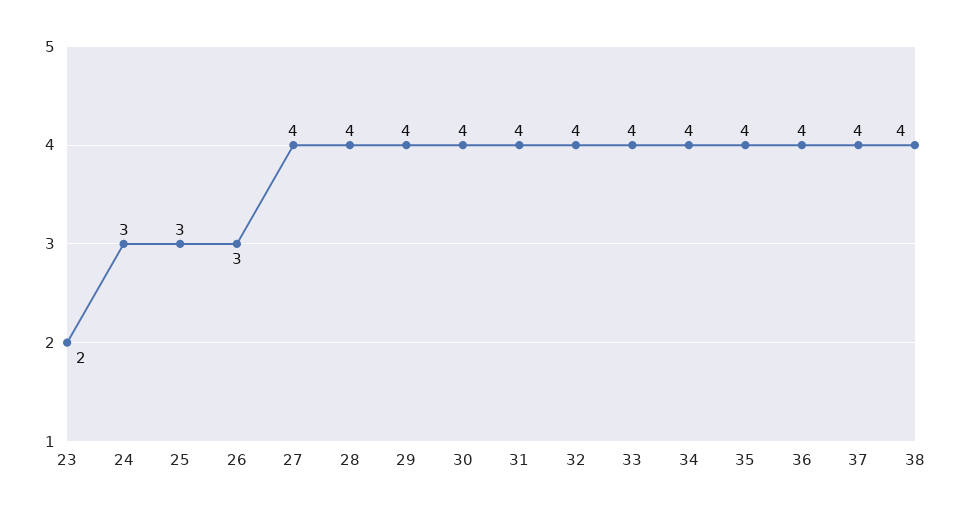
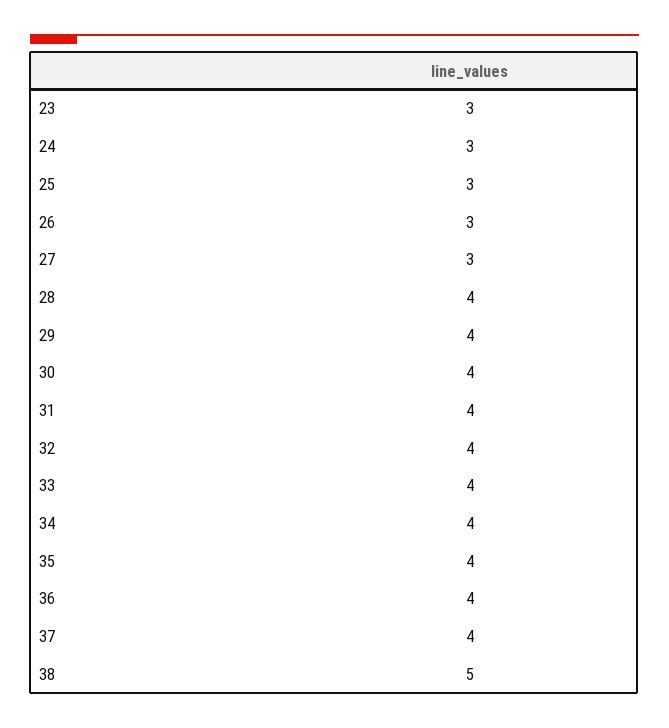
23: 2 -> 3
27: 4 -> 3
38: 4 -> 5

